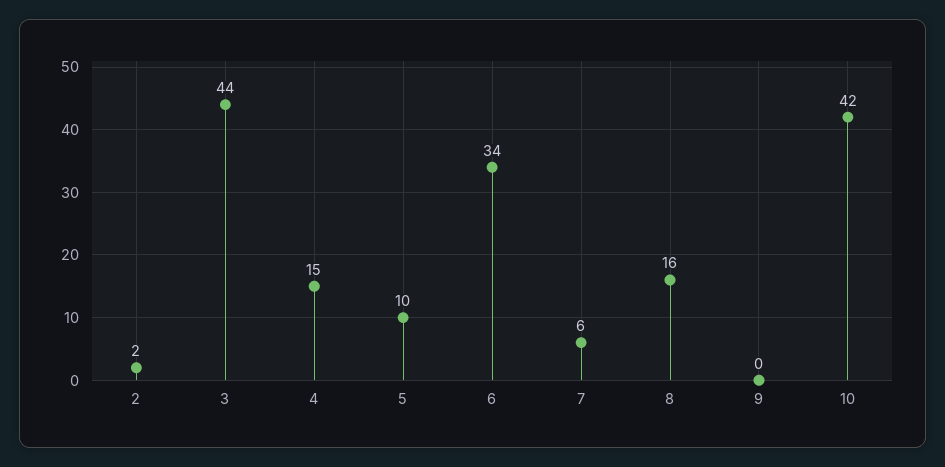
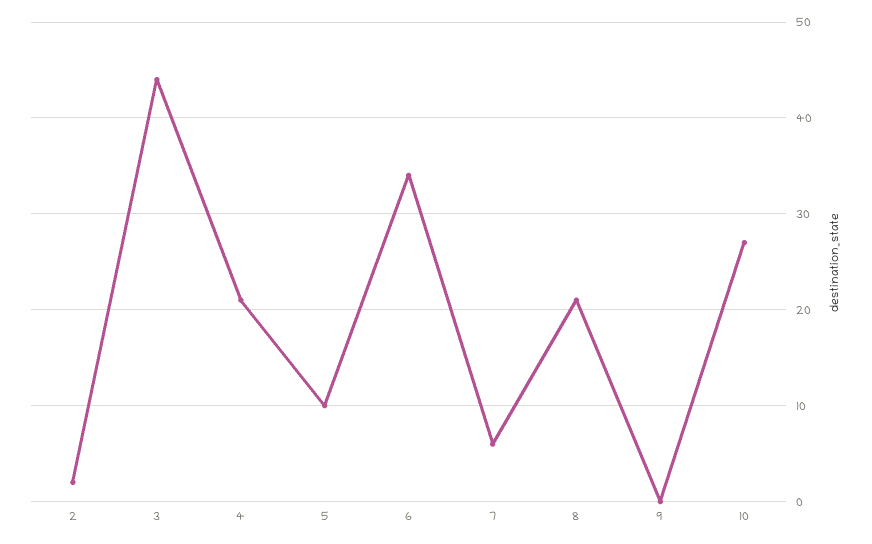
4: 15 -> 21
8: 16 -> 21
10: 42 -> 27

